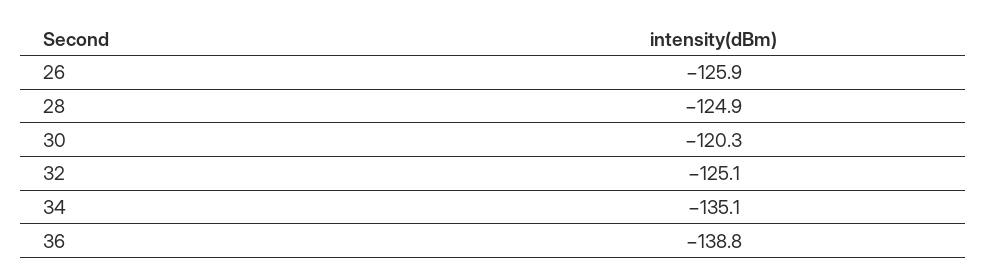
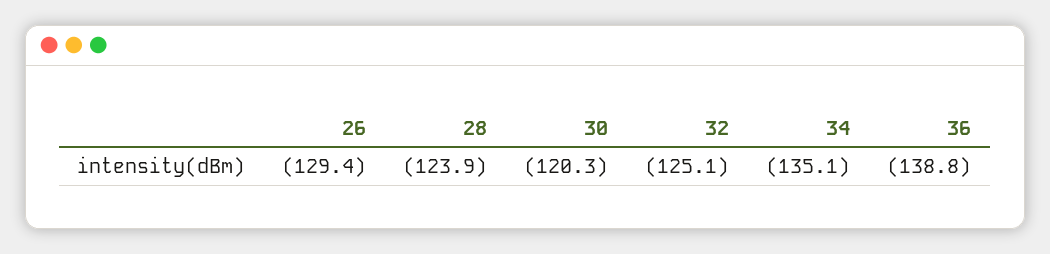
26: -125.9 -> -129.4
28: -124.9 -> -123.9

